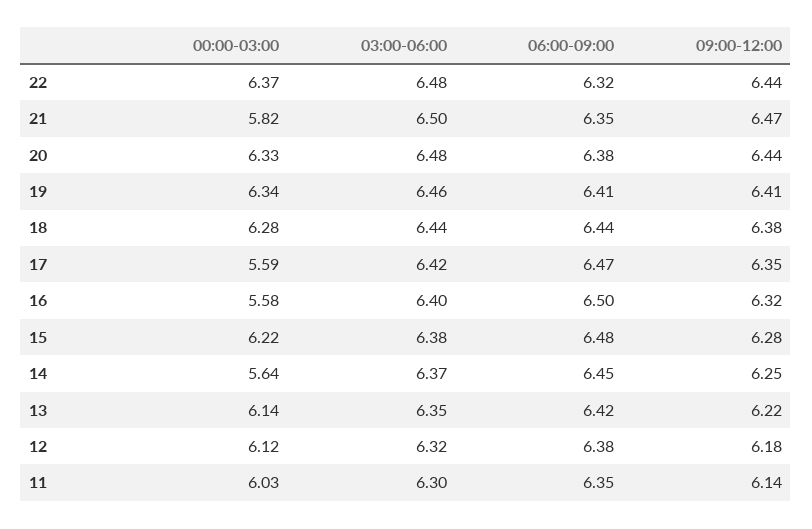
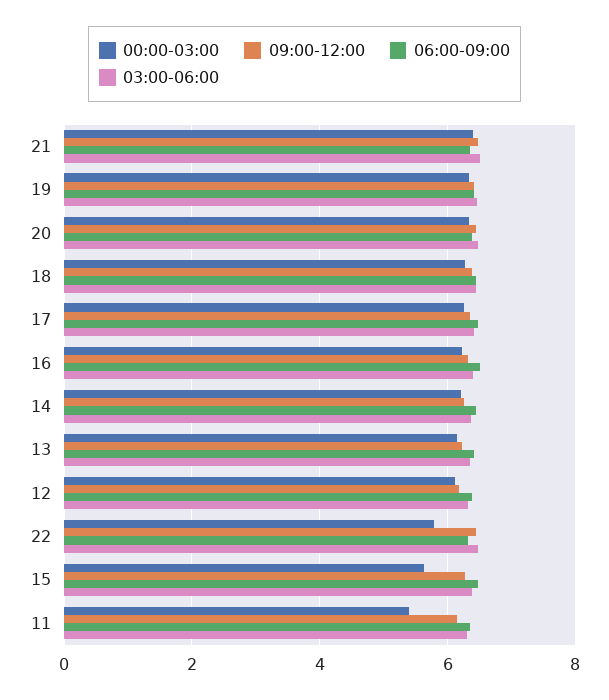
00:00-03:00, 22: 6.37 -> 5.8
00:00-03:00, 21: 5.82 -> 6.4
00:00-03:00, 17: 5.59 -> 6.2
00:00-03:00, 16: 5.58 -> 6.2
00:00-03:00, 15: 6.22 -> 5.6
00:00-03:00, 14: 5.64 -> 6.2
00:00-03:00, 11: 6.03 -> 5.4

